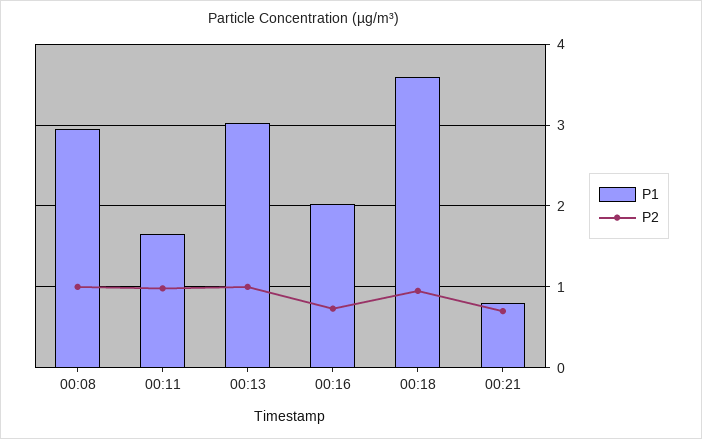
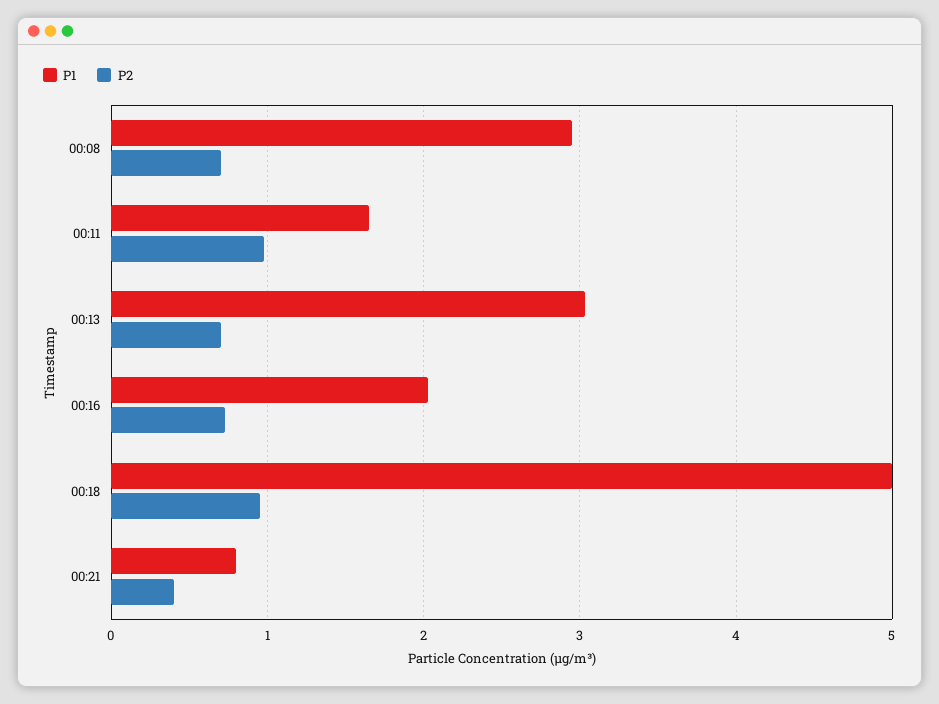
P2, 00:08: 1 -> 0.7
P2, 00:13: 1 -> 0.7
P1, 00:18: 3.6 -> 5
P2, 00:21: 0.7 -> 0.4

